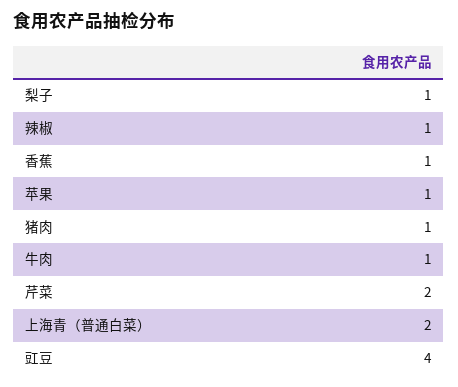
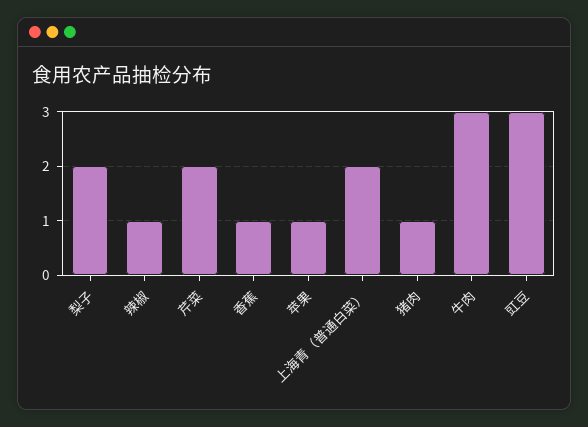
梨子: 1 -> 2
牛肉: 1 -> 3
豇豆: 4 -> 3

